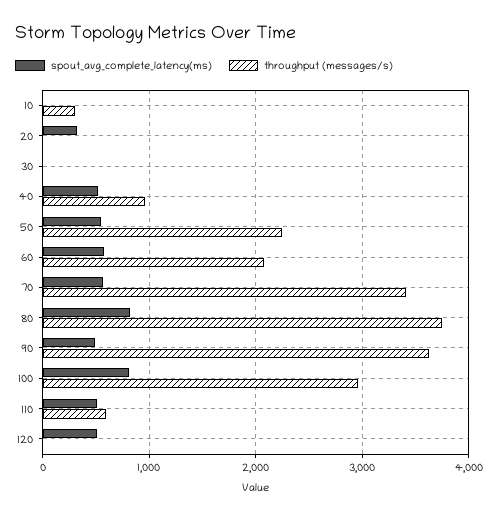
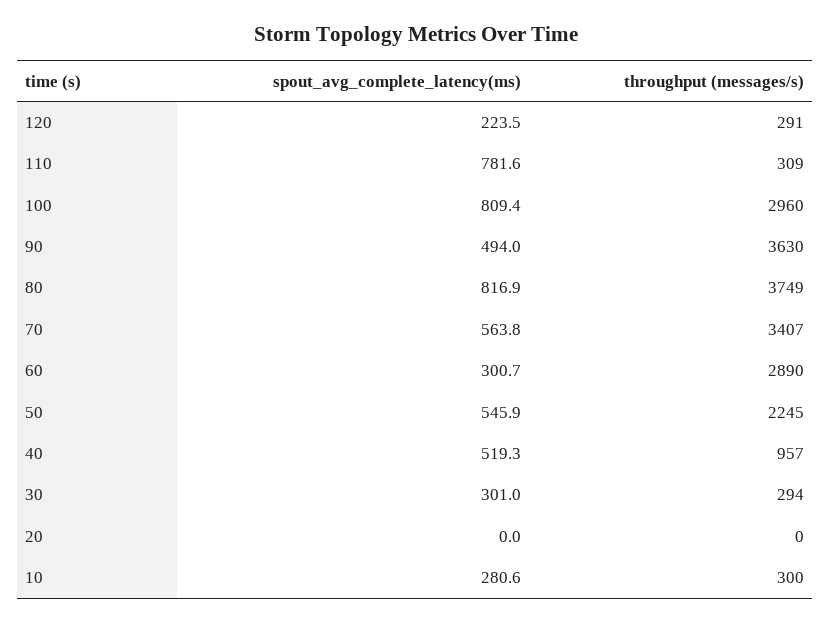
spout_avg_complete_latency(ms), 10: 0 -> 280.6
spout_avg_complete_latency(ms), 20: 300 -> 0
spout_avg_complete_latency(ms), 30: 0 -> 301
throughput (messages/s), 30: 0 -> 294
spout_avg_complete_latency(ms), 60: 600 -> 300.7
throughput (messages/s), 60: 2100 -> 2890
spout_avg_complete_latency(ms), 110: 500 -> 781.6
throughput (messages/s), 110: 600 -> 309
spout_avg_complete_latency(ms), 120: 500 -> 223.5
throughput (messages/s), 120: 0 -> 291

